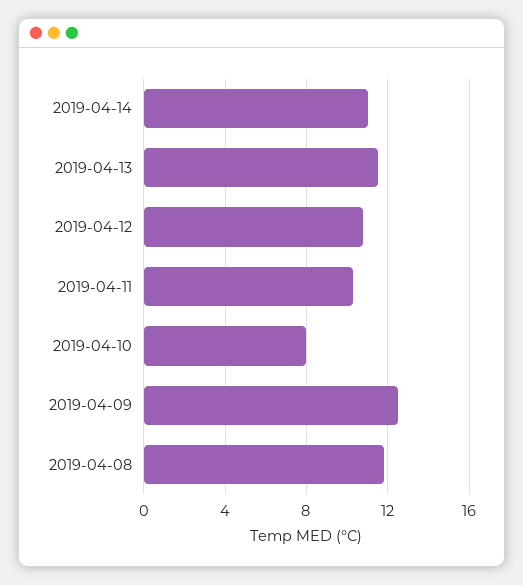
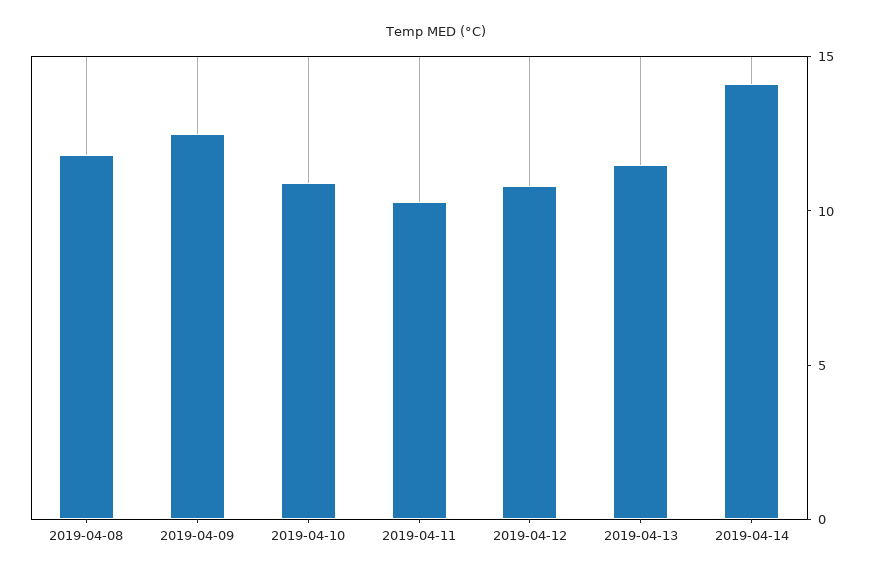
2019-04-14: 11 -> 14
2019-04-10: 8 -> 11

